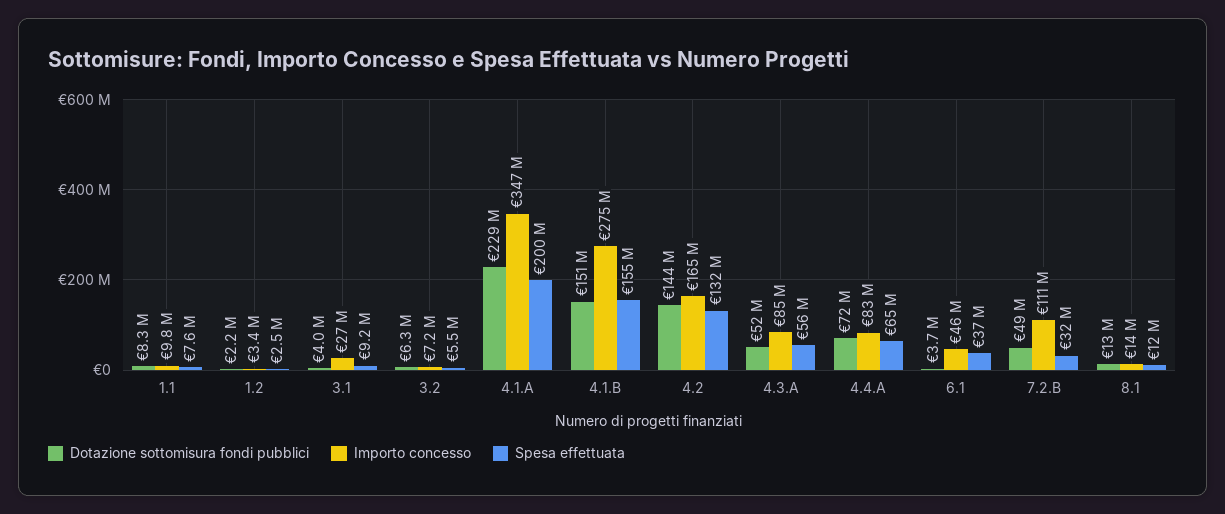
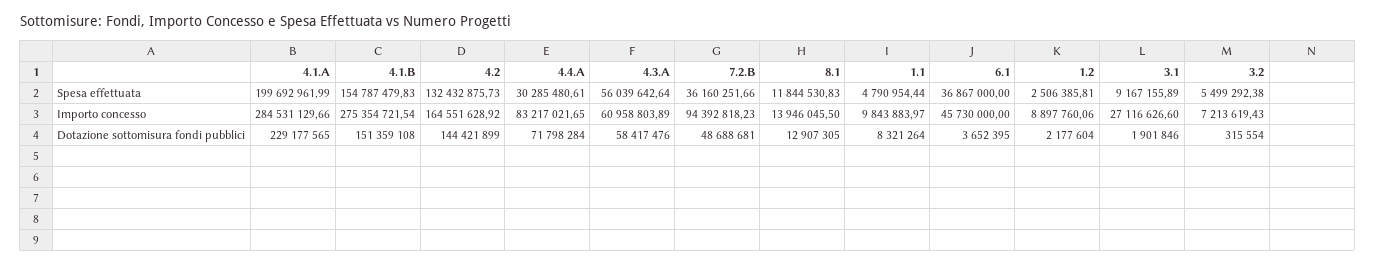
Spesa effettuata, 1.1: 7600000 -> 4790954.44
Importo concesso, 1.2: 3400000 -> 8897760.06
Dotazione sottomisura fondi pubblici, 3.1: 4000000 -> 1901846
Dotazione sottomisura fondi pubblici, 3.2: 6300000 -> 315554
Importo concesso, 4.1.A: 347000000 -> 284531129.66
Dotazione sottomisura fondi pubblici, 4.3.A: 52000000 -> 58417476
Importo concesso, 4.3.A: 85000000 -> 60958803.89
Spesa effettuata, 4.4.A: 65000000 -> 30285480.61
Importo concesso, 7.2.B: 111000000 -> 94392818.23
Spesa effettuata, 7.2.B: 32000000 -> 36160251.66

